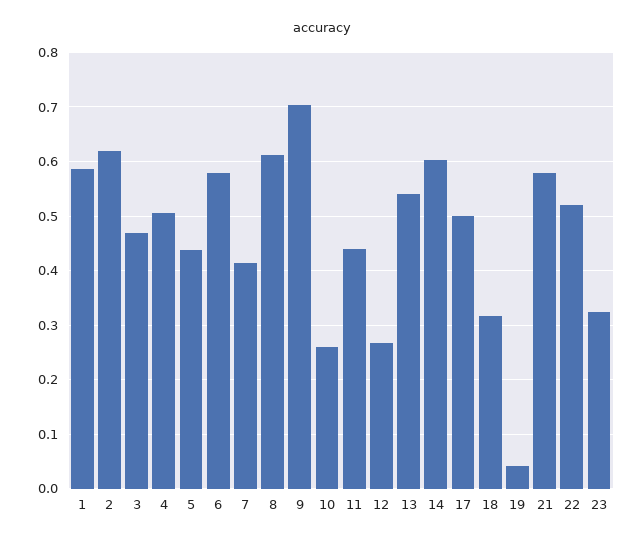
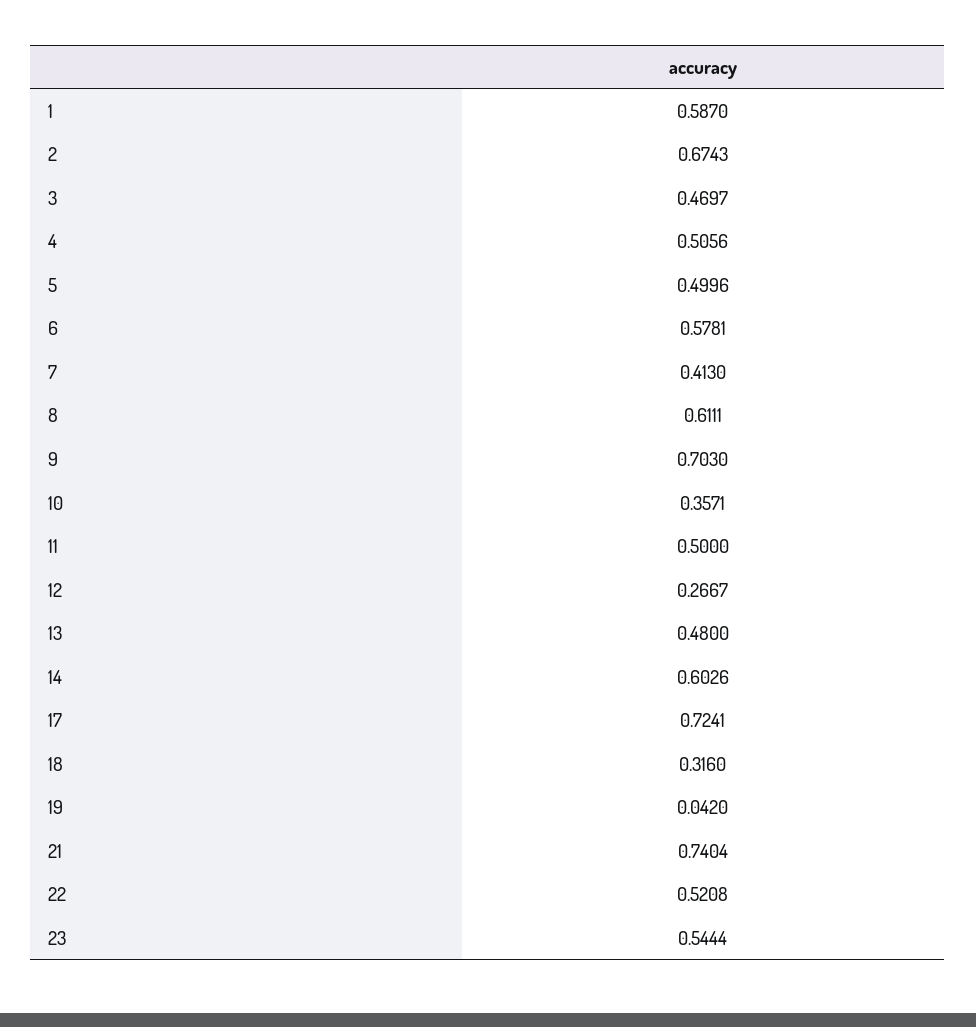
2: 0.62 -> 0.6743
5: 0.44 -> 0.4996
10: 0.26 -> 0.3571
11: 0.44 -> 0.5
13: 0.54 -> 0.48
17: 0.5 -> 0.7241
21: 0.58 -> 0.7404
23: 0.32 -> 0.5444

